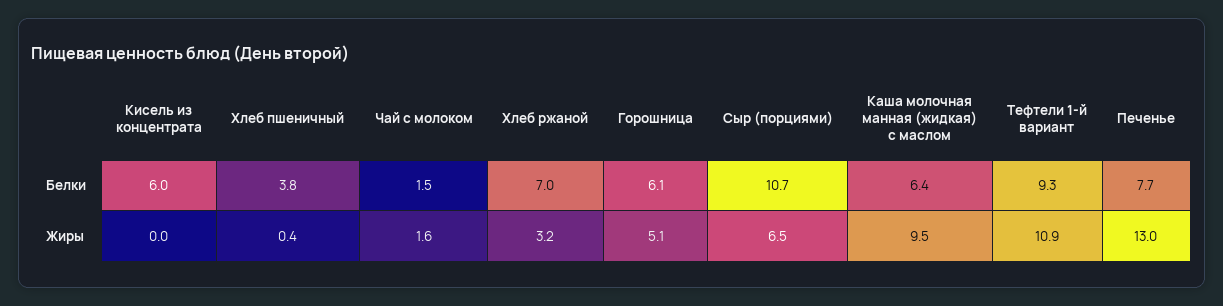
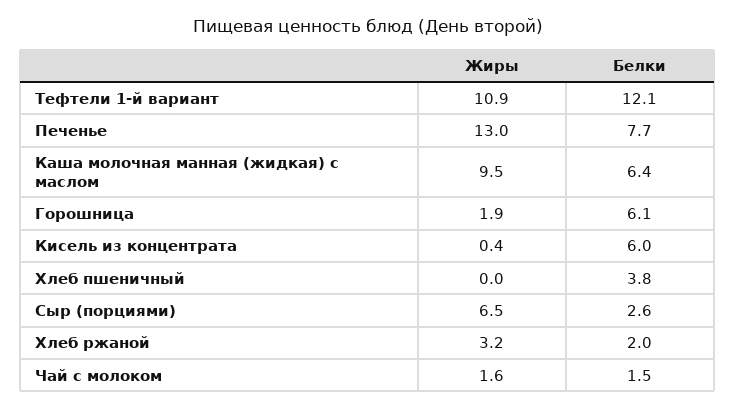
Хлеб ржаной, Белки: 7 -> 2
Сыр (порциями), Белки: 10.7 -> 2.6
Тефтели 1-й вариант, Белки: 9.3 -> 12.1
Кисель из концентрата, Жиры: 0 -> 0.4
Хлеб пшеничный, Жиры: 0.4 -> 0
Горошница, Жиры: 5.1 -> 1.9

